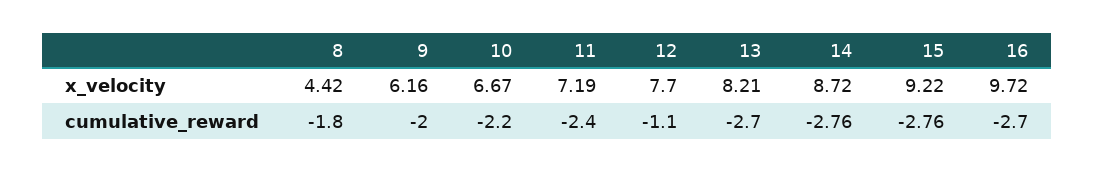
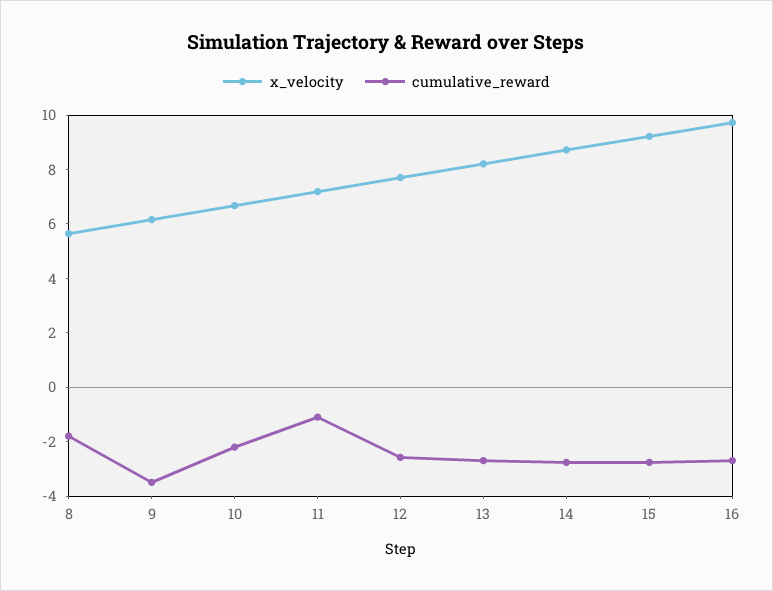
x_velocity, 8: 4.42 -> 5.5
cumulative_reward, 9: -2 -> -3.5
cumulative_reward, 11: -2.4 -> -1
cumulative_reward, 12: -1.1 -> -2.5

